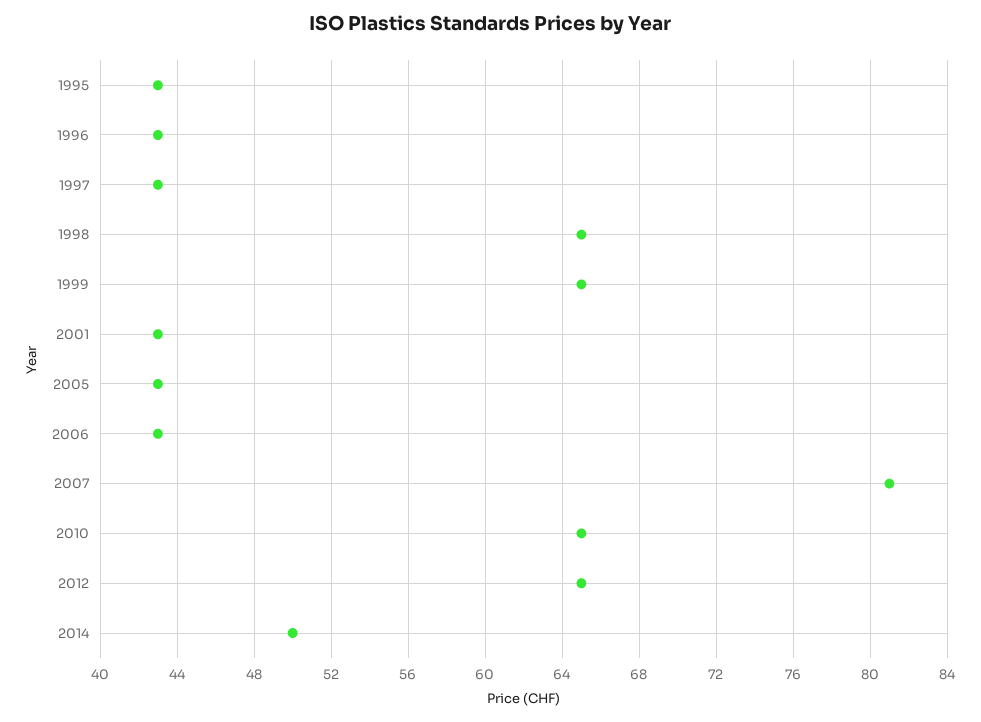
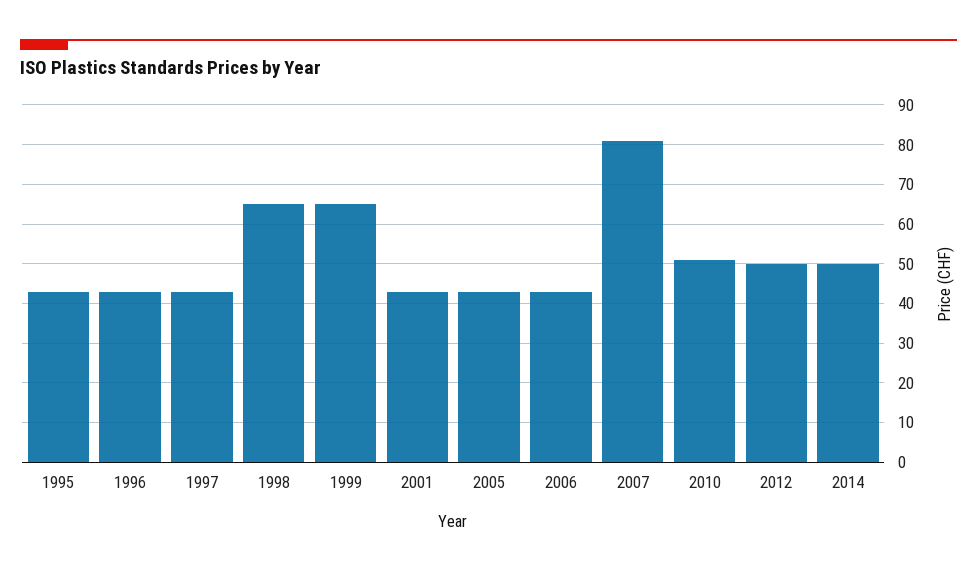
2010: 65 -> 50
2012: 65 -> 50

